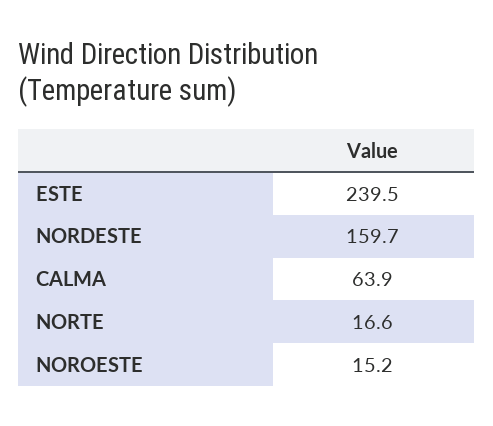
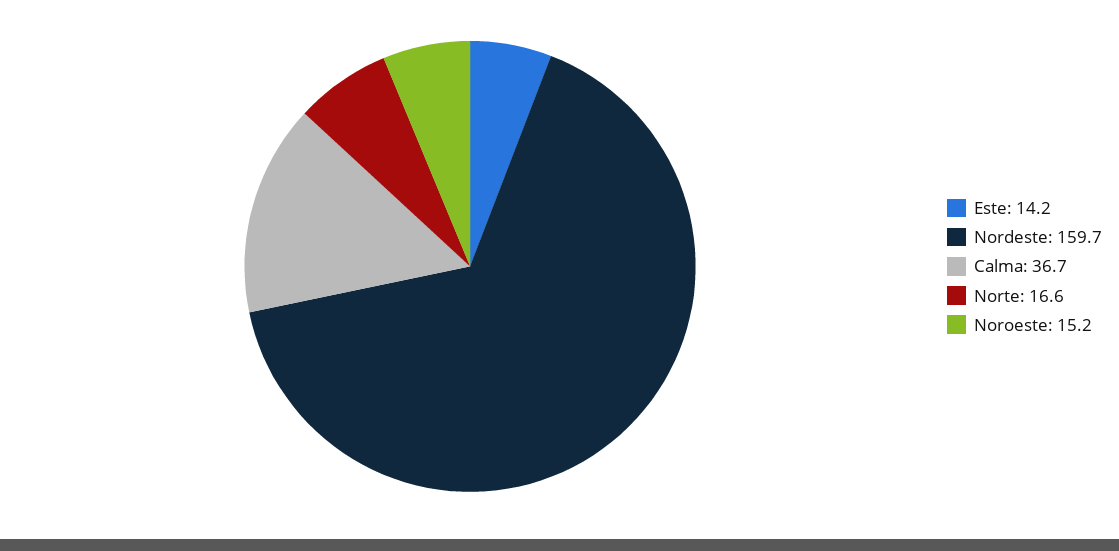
ESTE: 239.5 -> 14.2
CALMA: 63.9 -> 36.7

